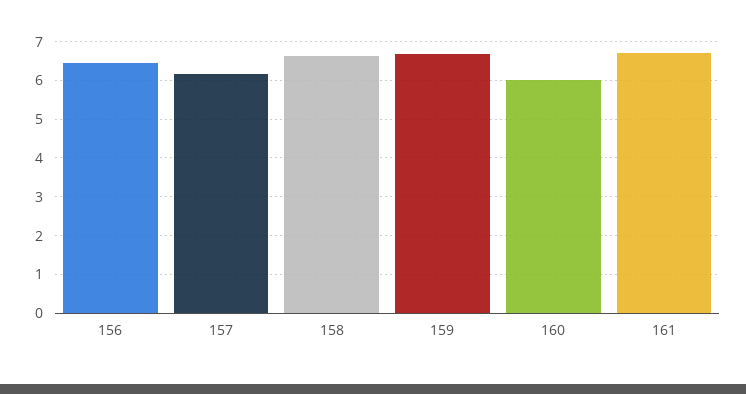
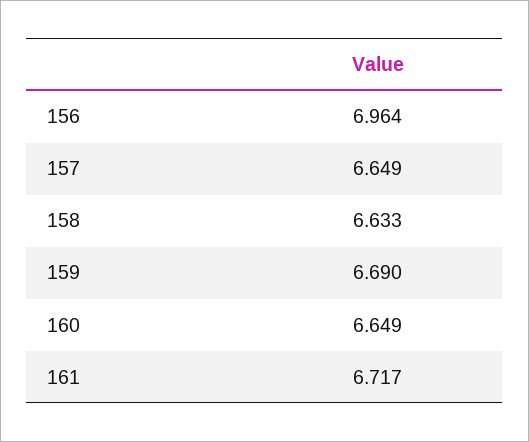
156: 6.4 -> 6.964
157: 6.2 -> 6.649
160: 6 -> 6.649

